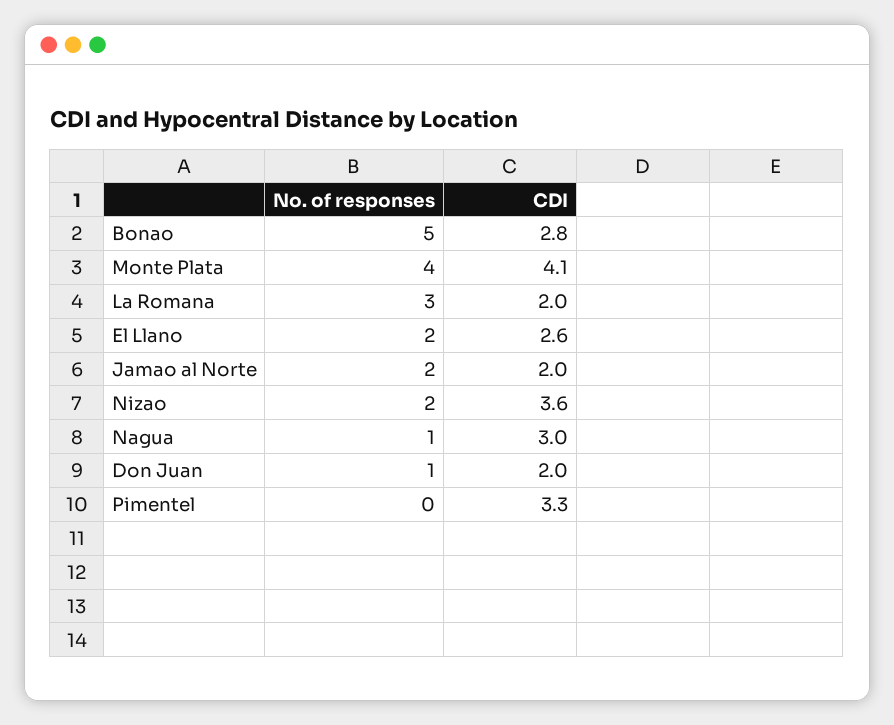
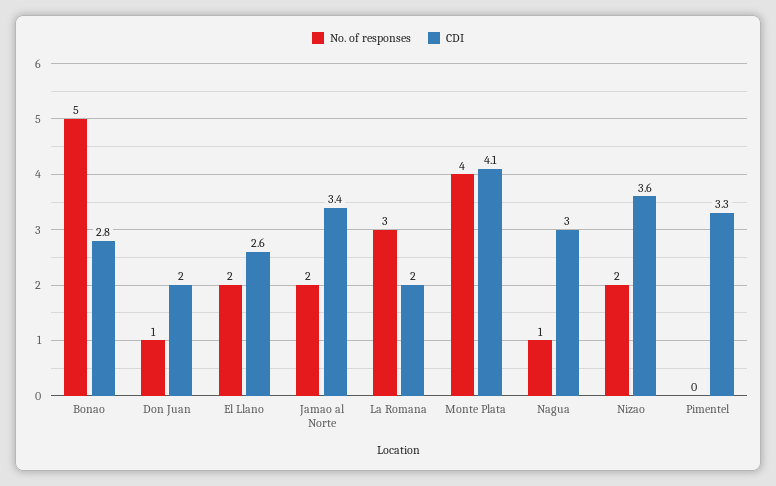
CDI, Jamao al Norte: 2 -> 3.4

